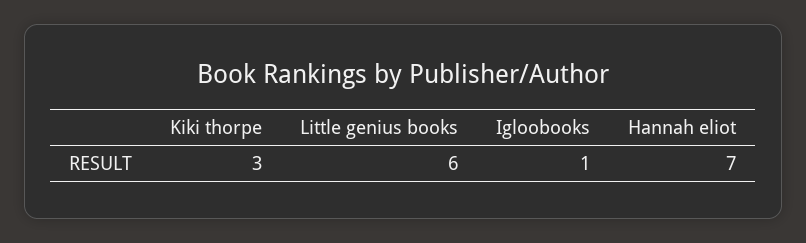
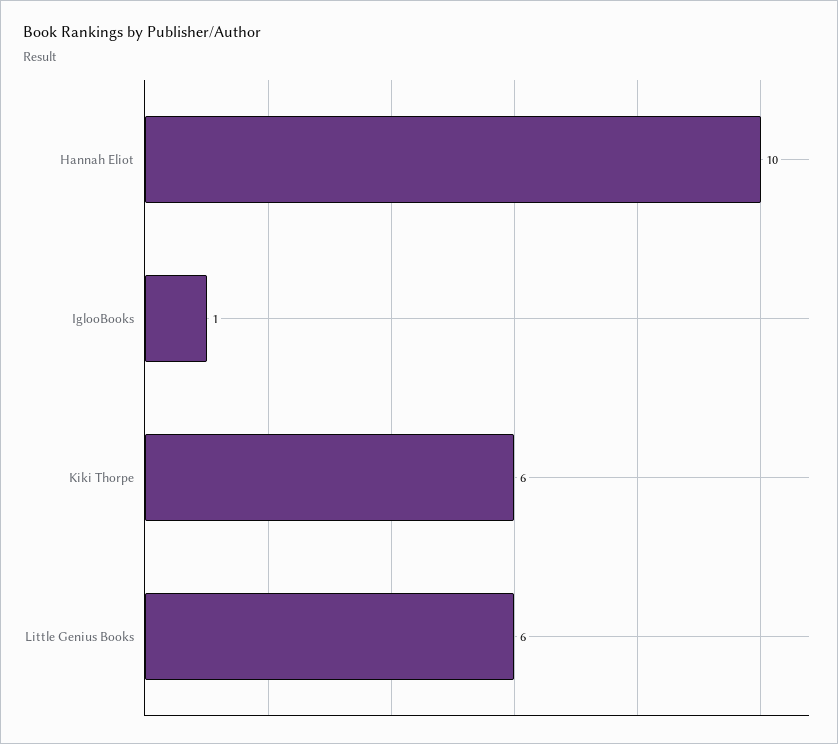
Kiki thorpe: 3 -> 6
Hannah eliot: 7 -> 10

